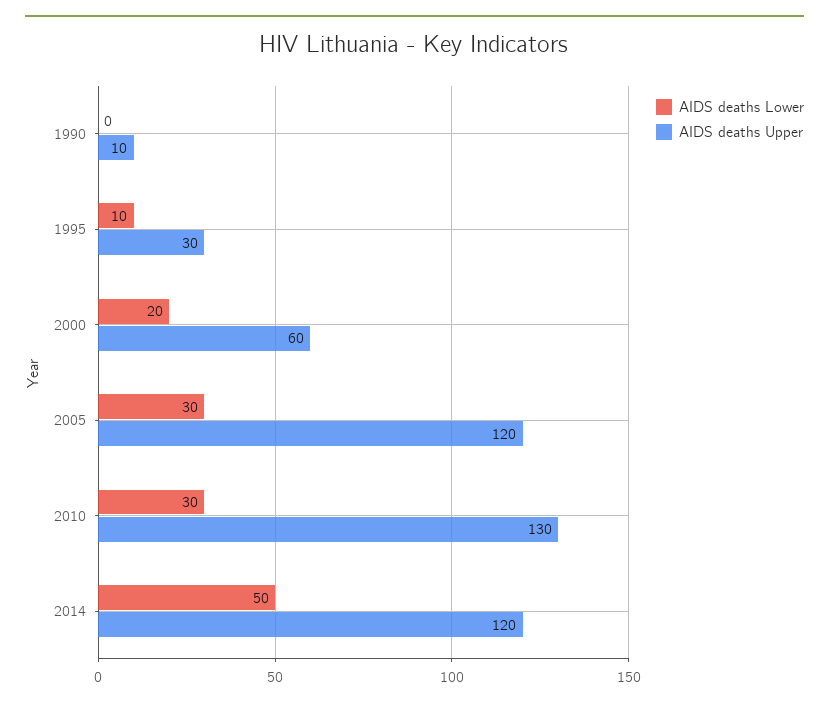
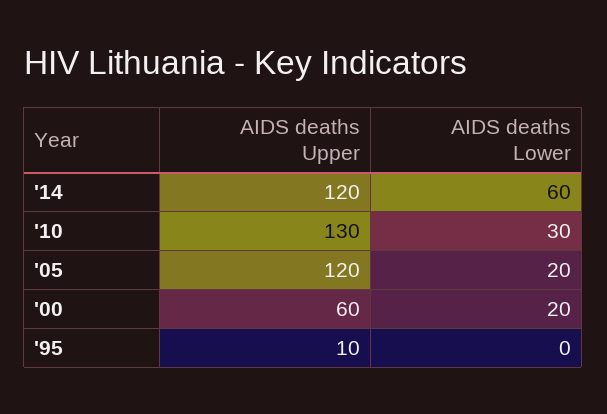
AIDS deaths Lower, 1990: 0 -> none
AIDS deaths Upper, 1990: 10 -> none
AIDS deaths Lower, 1995: 10 -> 0
AIDS deaths Upper, 1995: 30 -> 10
AIDS deaths Lower, 2005: 30 -> 20
AIDS deaths Lower, 2014: 50 -> 60

